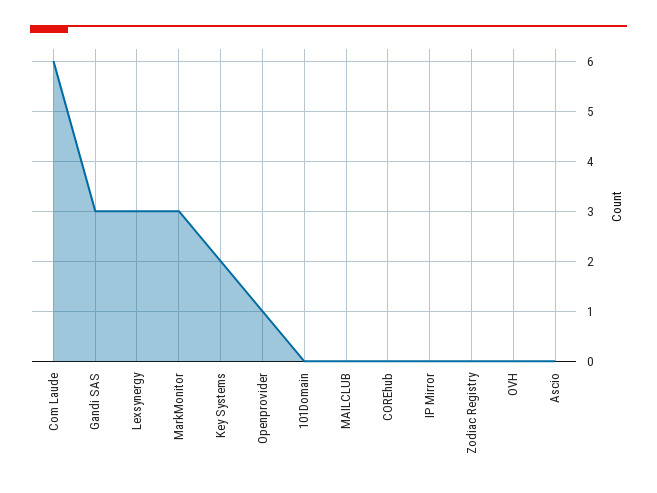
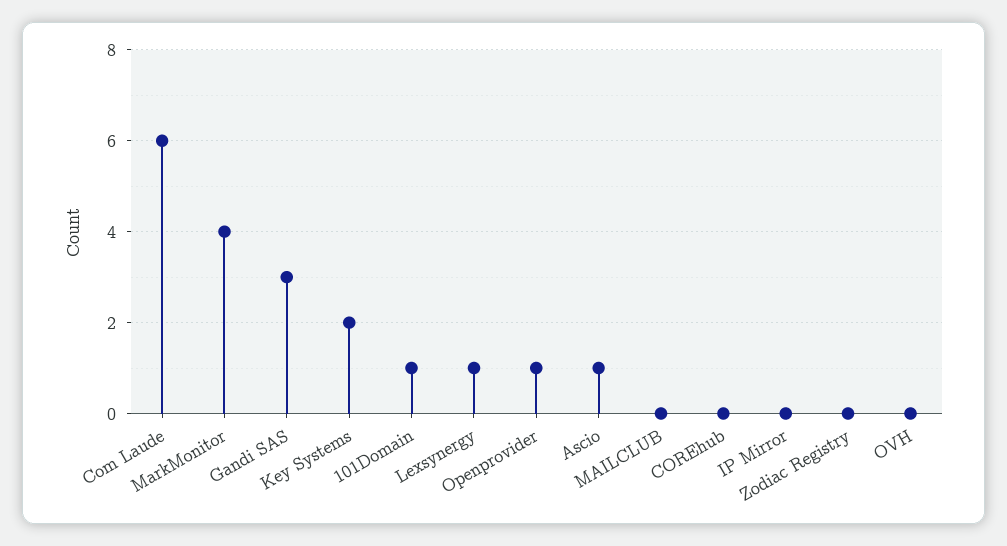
Lexsynergy: 3 -> 1
MarkMonitor: 3 -> 4
101Domain: 0 -> 1
Ascio: 0 -> 1

